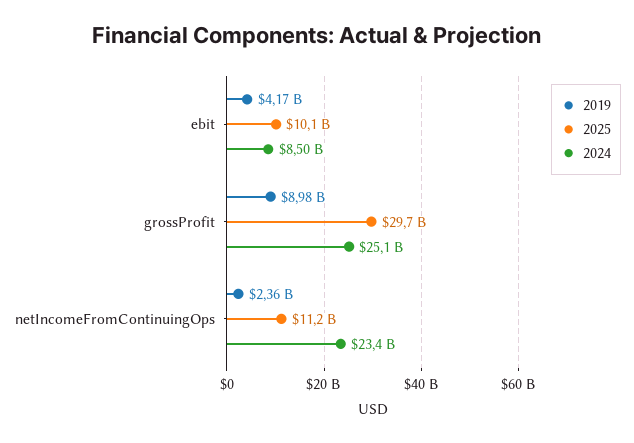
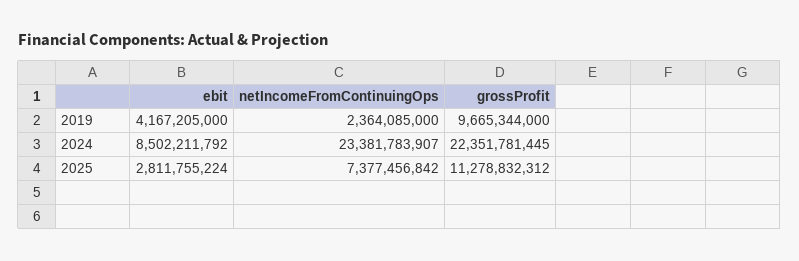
2025, ebit: 10100000000 -> 2811755224
2019, grossProfit: 8980000000 -> 9665344000
2025, grossProfit: 29700000000 -> 11278832312
2024, grossProfit: 25100000000 -> 22351781445
2025, netIncomeFromContinuingOps: 11200000000 -> 7377456842

